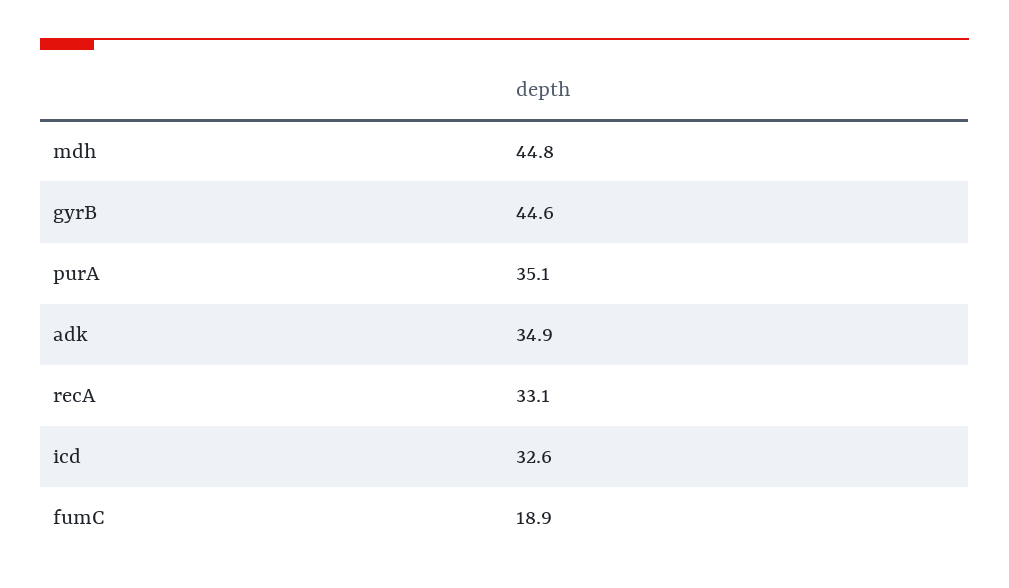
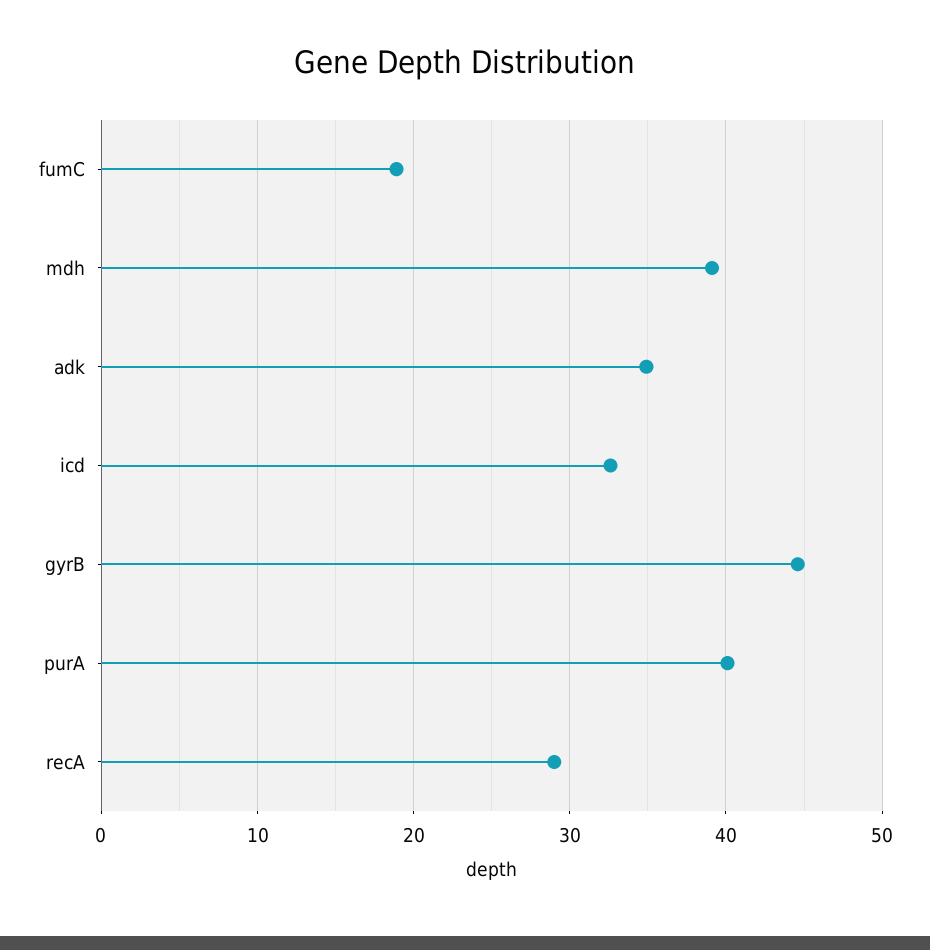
mdh: 44.8 -> 39
purA: 35.1 -> 40
recA: 33.1 -> 29

